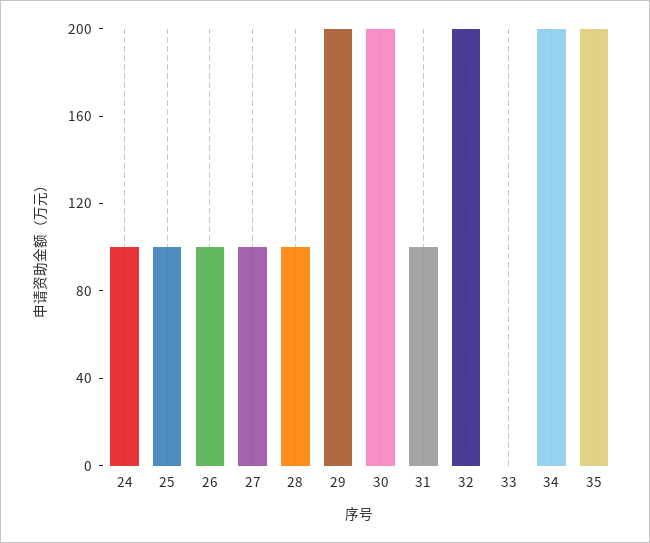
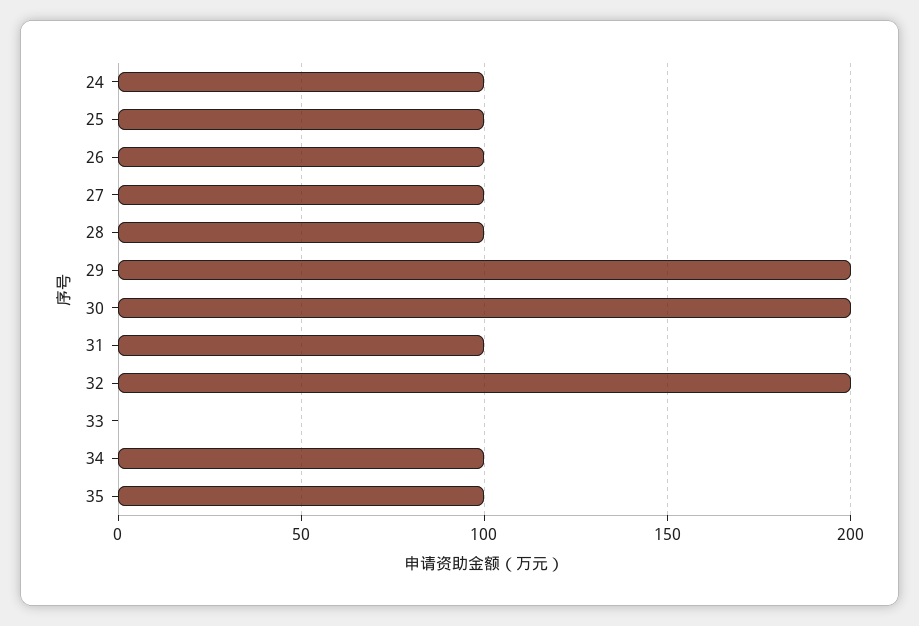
34: 200 -> 100
35: 200 -> 100

